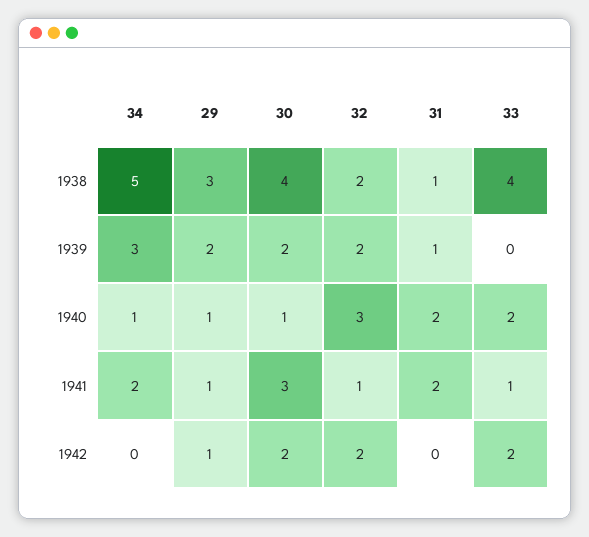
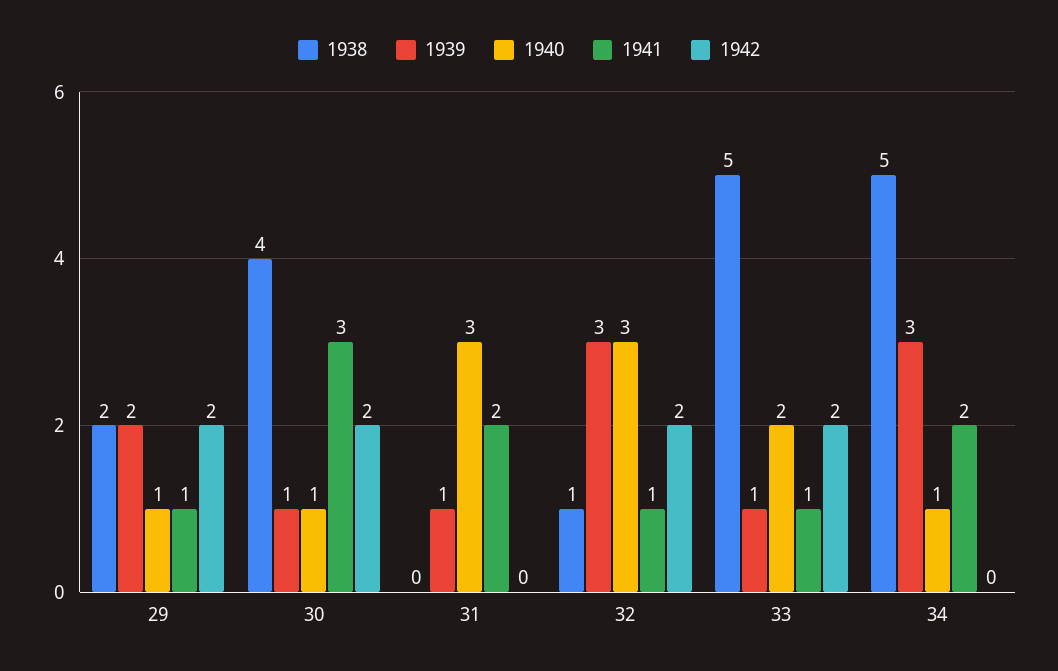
1938, 29: 3 -> 2
1938, 32: 2 -> 1
1938, 31: 1 -> 0
1938, 33: 4 -> 5
1939, 30: 2 -> 1
1939, 32: 2 -> 3
1939, 33: 0 -> 1
1940, 31: 2 -> 3
1942, 29: 1 -> 2

